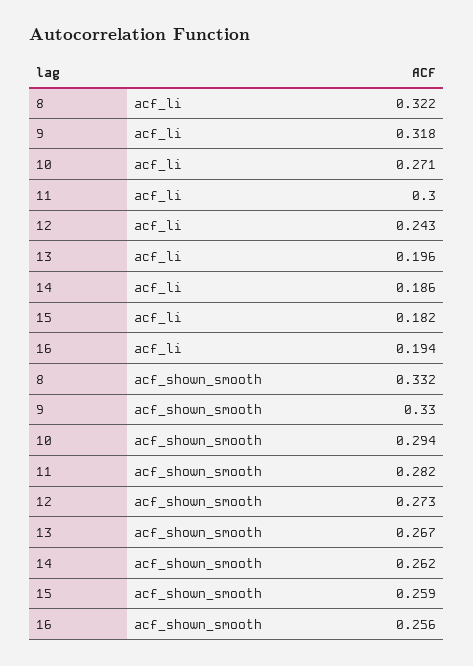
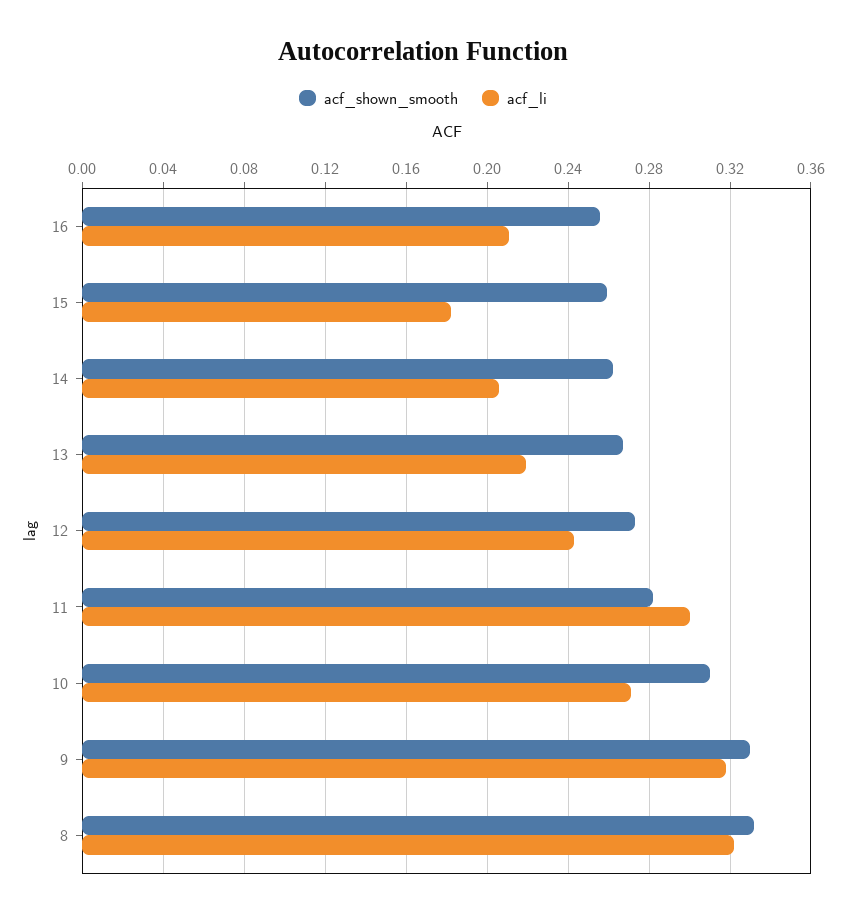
acf_li, 13: 0.196 -> 0.22
acf_li, 14: 0.186 -> 0.205
acf_li, 16: 0.194 -> 0.21
acf_shown_smooth, 10: 0.294 -> 0.31

